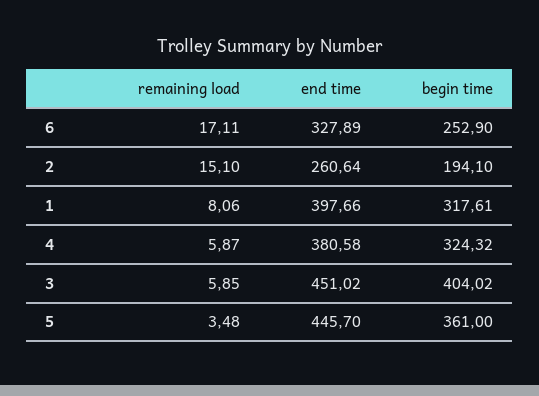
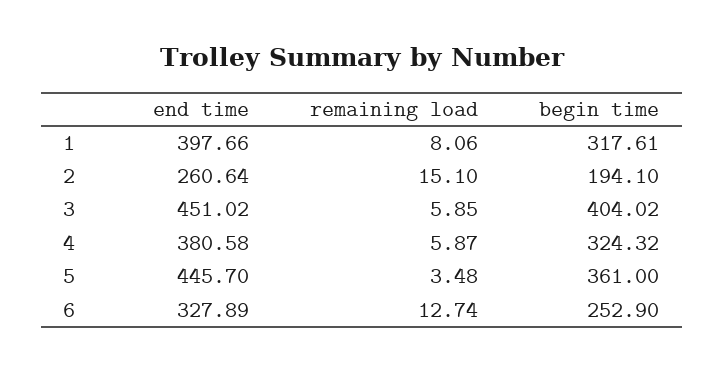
remaining load, 6: 17.11 -> 12.74

